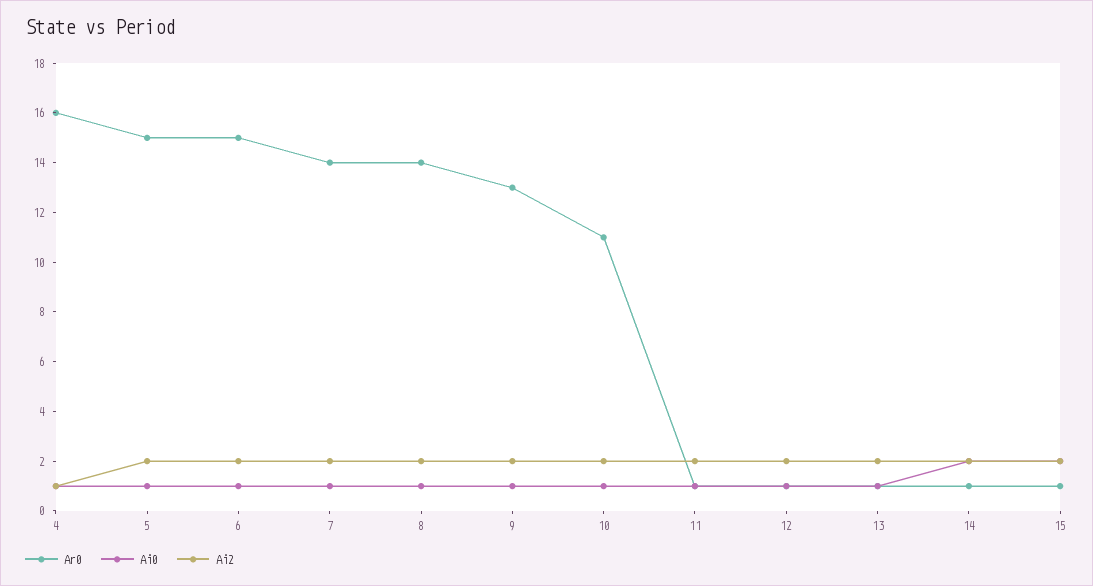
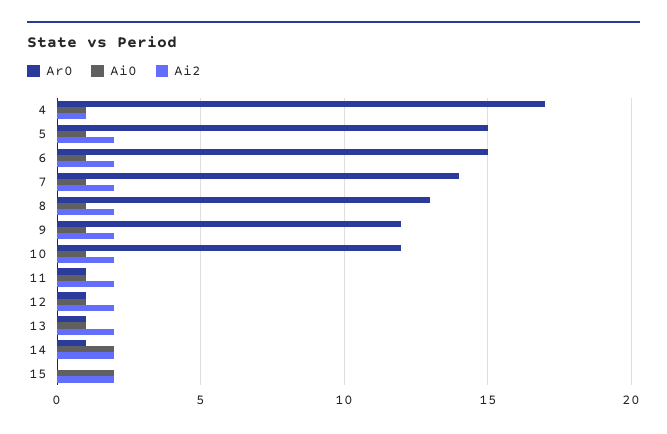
Ar0, 4: 16 -> 17
Ar0, 8: 14 -> 13
Ar0, 9: 13 -> 12
Ar0, 10: 11 -> 12
Ar0, 15: 1 -> 0

